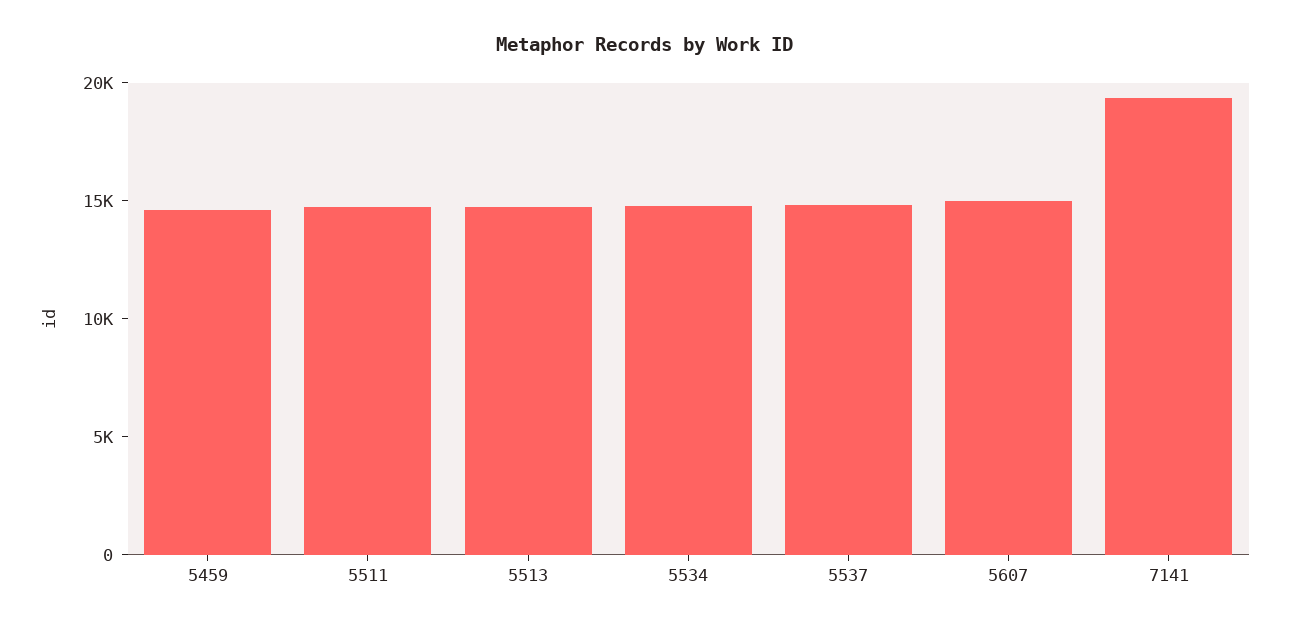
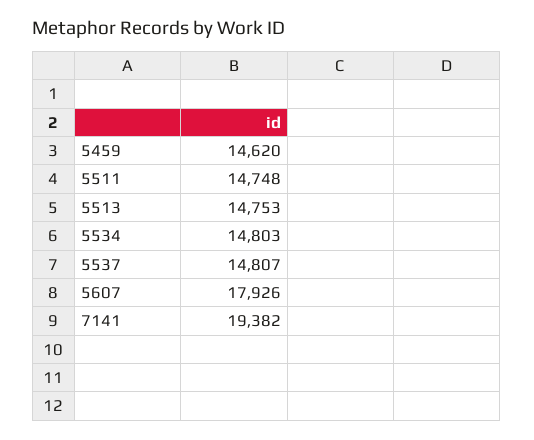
5607: 15000 -> 17926

